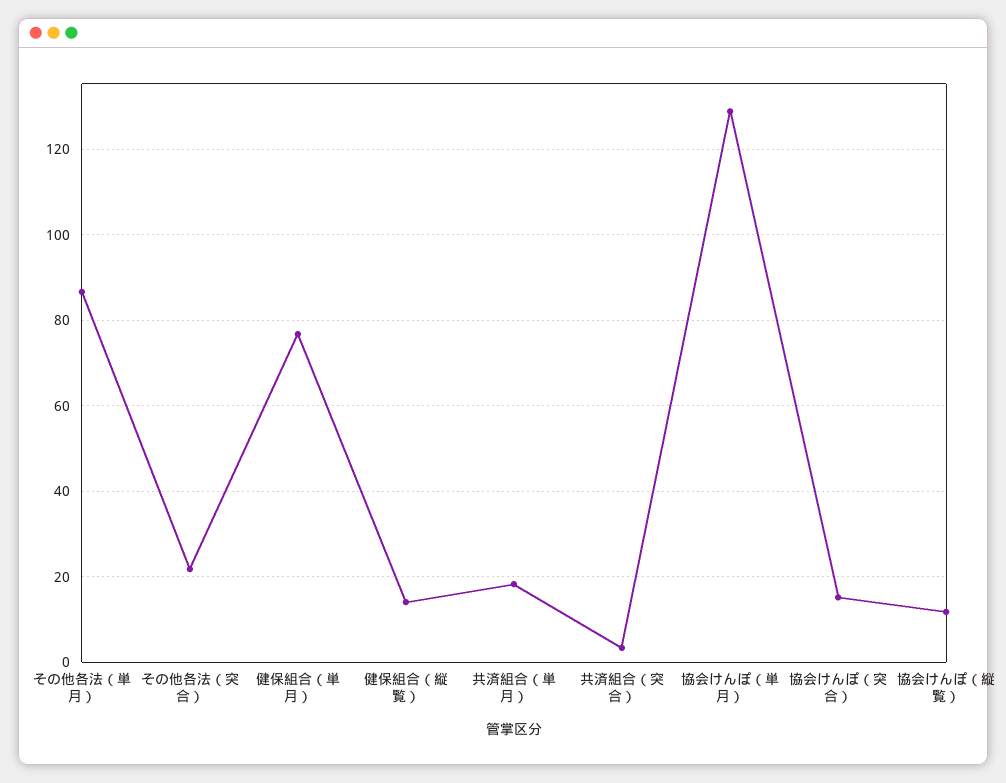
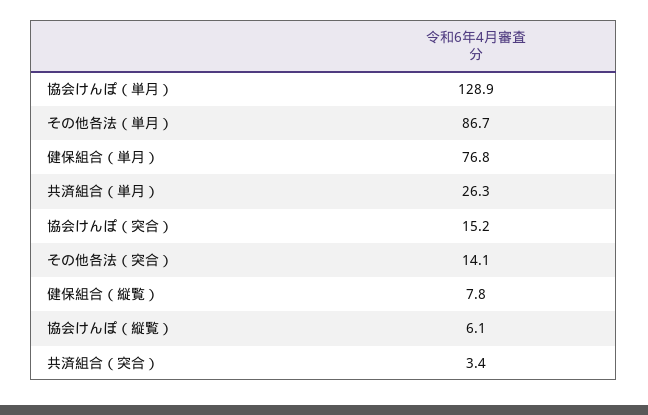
その他各法（突合）: 22 -> 14.1
健保組合（縦覧）: 14 -> 7.8
共済組合（単月）: 18 -> 26.3
協会けんぽ（縦覧）: 12 -> 6.1

